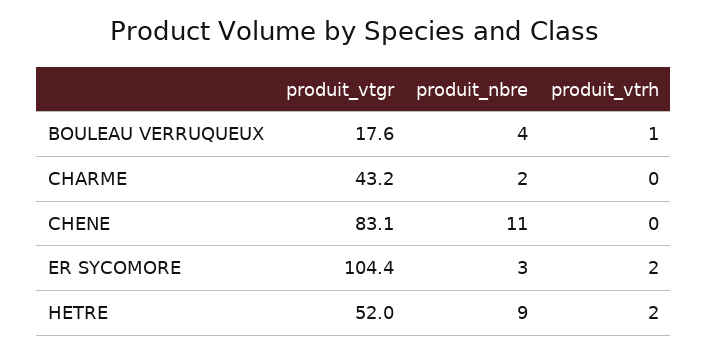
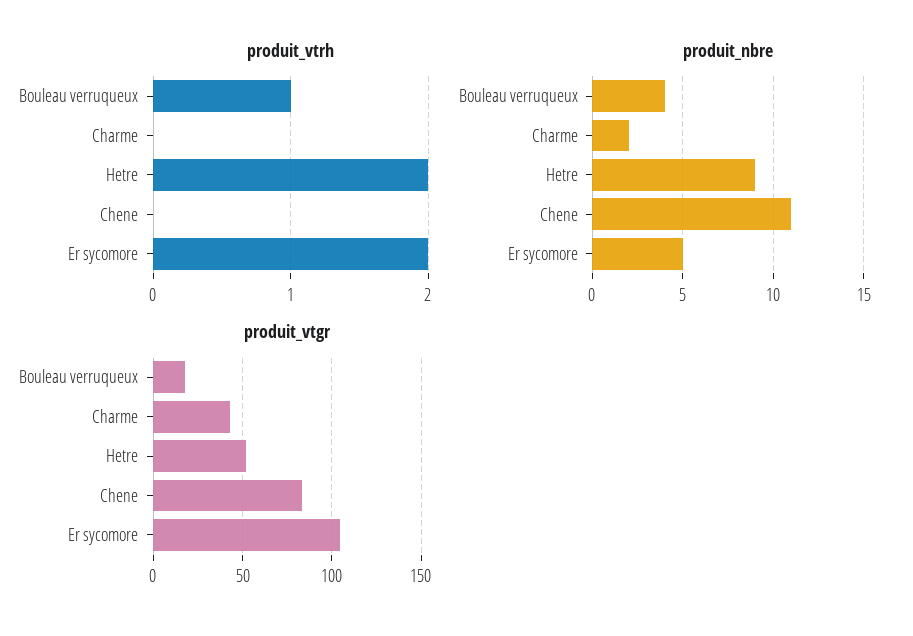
produit_nbre, ER SYCOMORE: 3 -> 5

